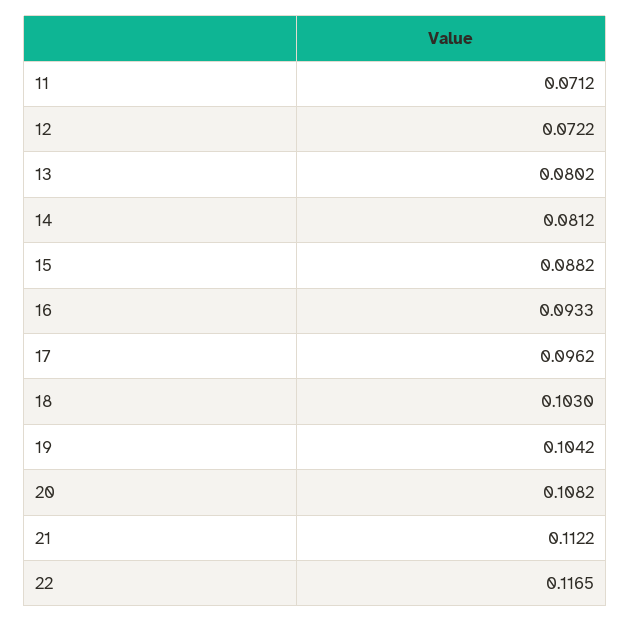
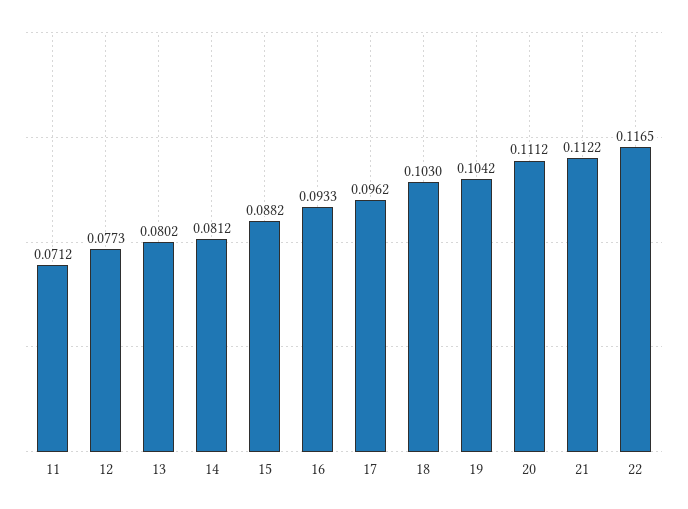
12: 0.0722 -> 0.0773
20: 0.1082 -> 0.1112

